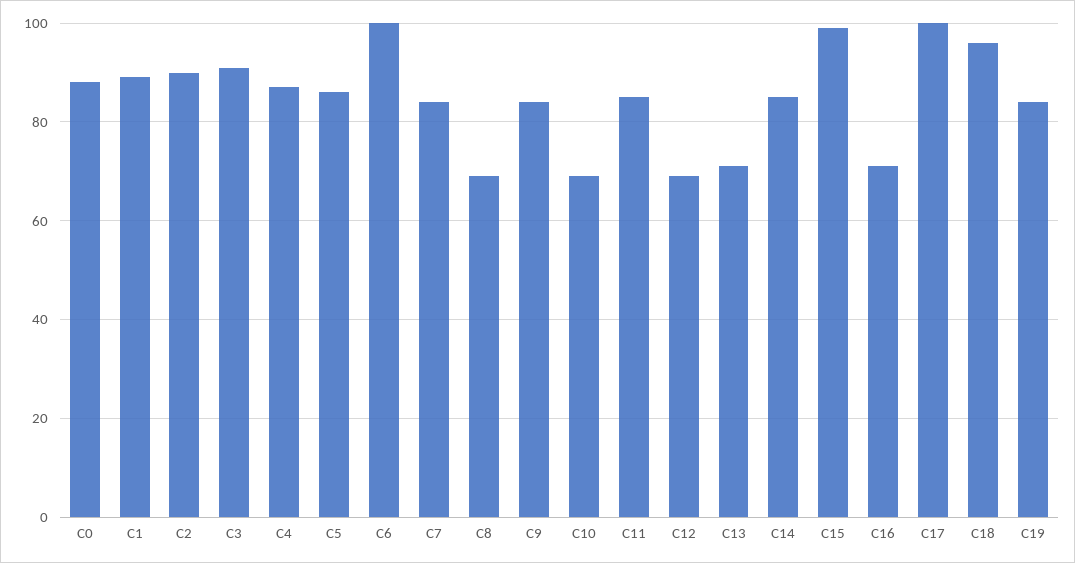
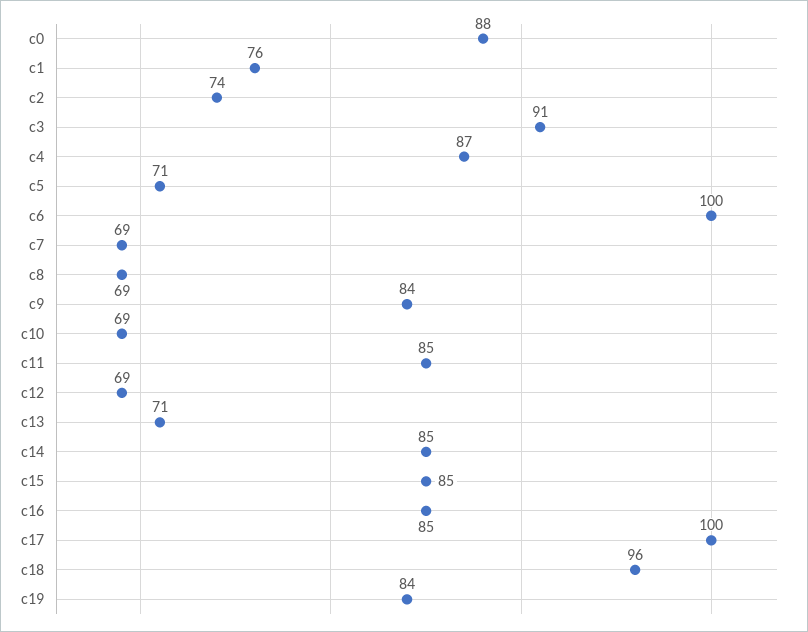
C1: 90 -> 76
C2: 90 -> 74
C5: 85 -> 71
C7: 85 -> 69
C15: 100 -> 85
C16: 70 -> 85

